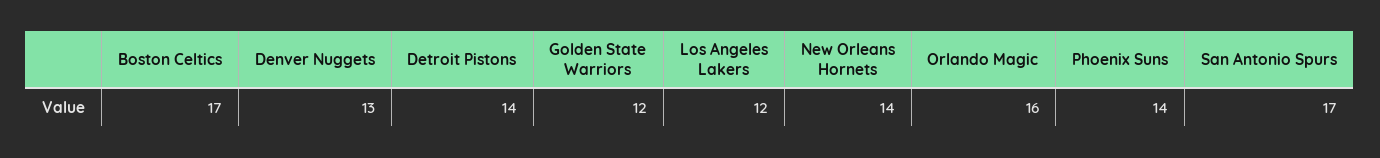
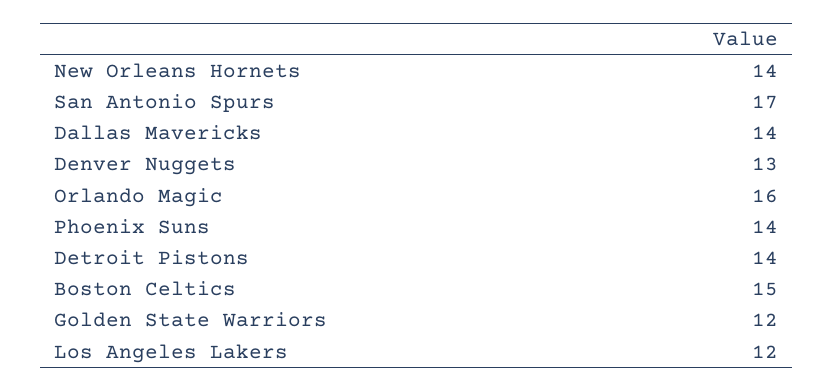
Boston Celtics: 17 -> 15
Dallas Mavericks: none -> 14

